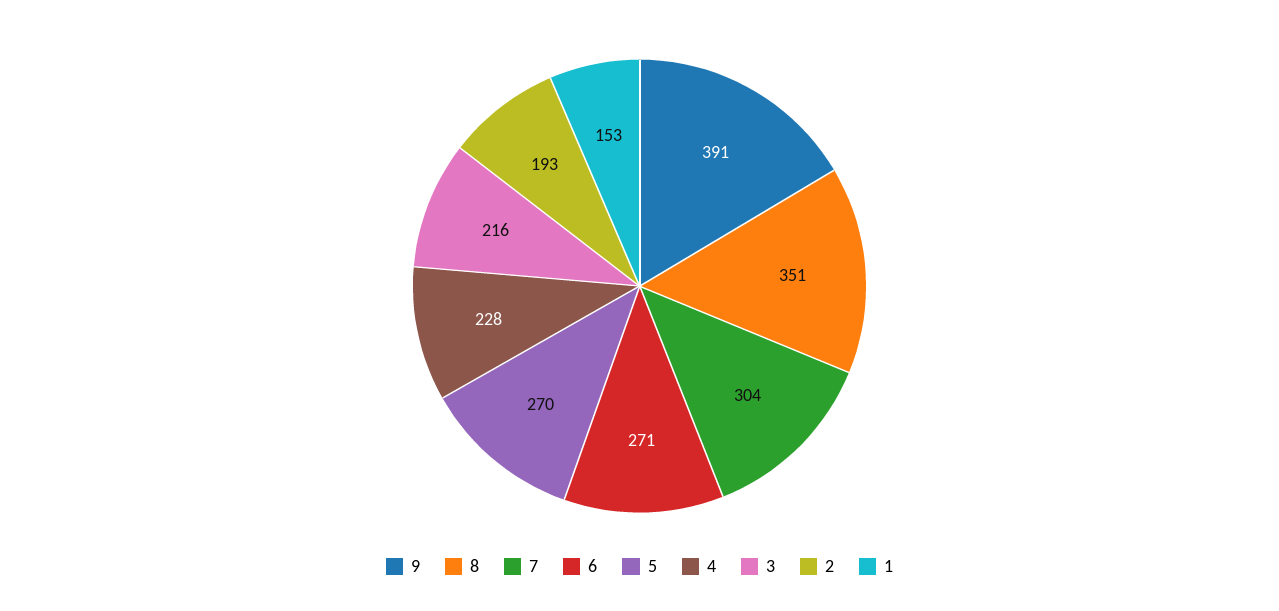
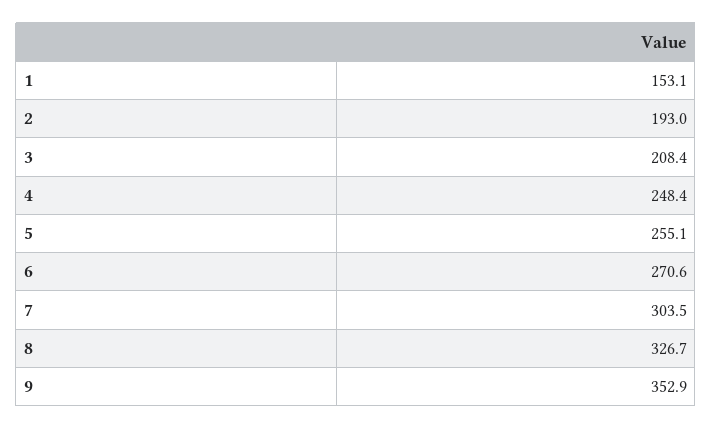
9: 391 -> 352.9
8: 351 -> 326.7
5: 270 -> 255.1
4: 228 -> 248.4
3: 216 -> 208.4

